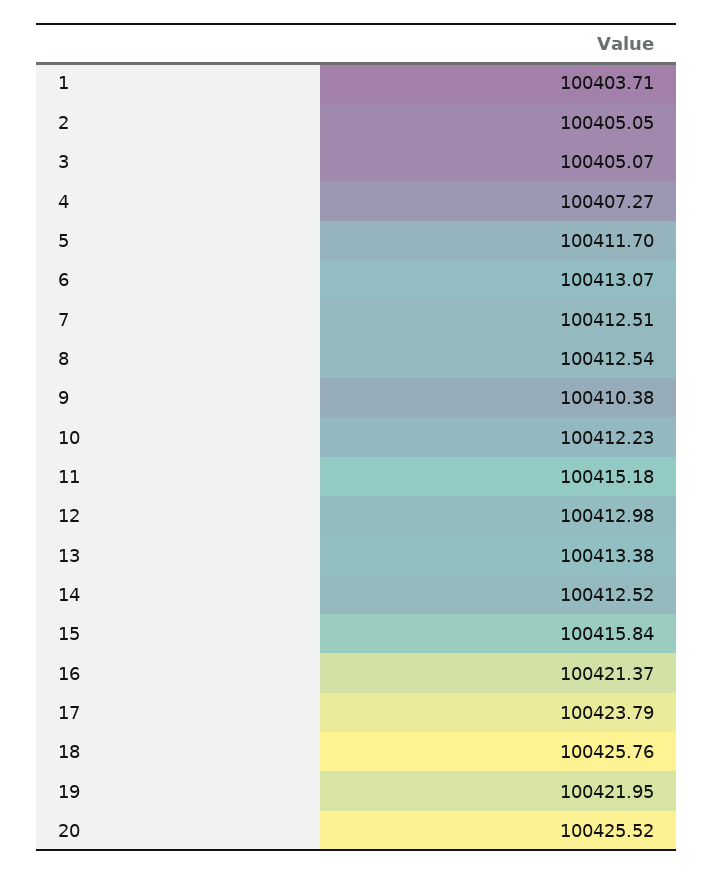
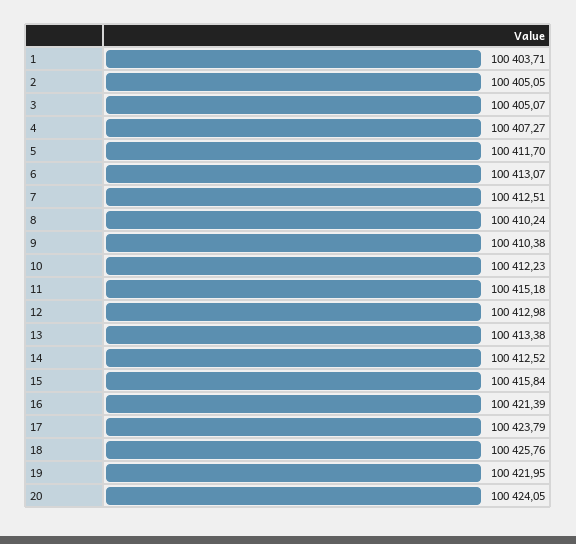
8: 100412.54 -> 100410.24
16: 100421.37 -> 100421.39
20: 100425.52 -> 100424.05

